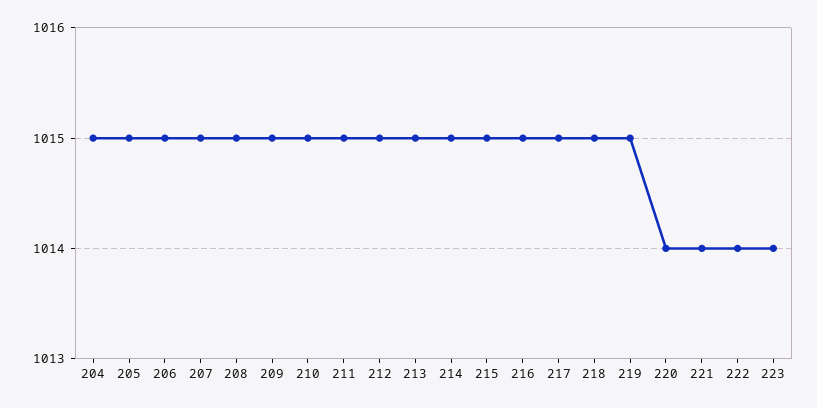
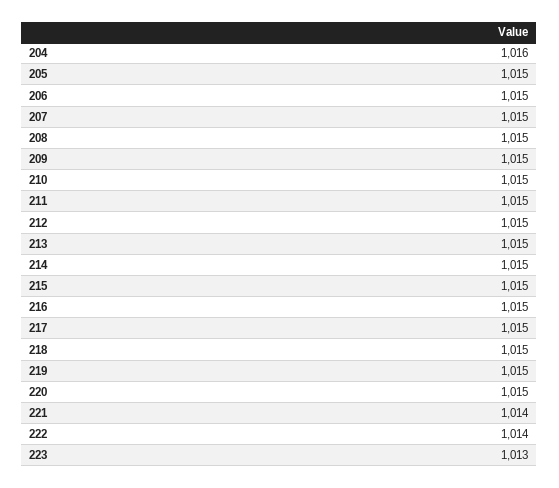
204: 1015 -> 1016
220: 1014 -> 1015
223: 1014 -> 1013

